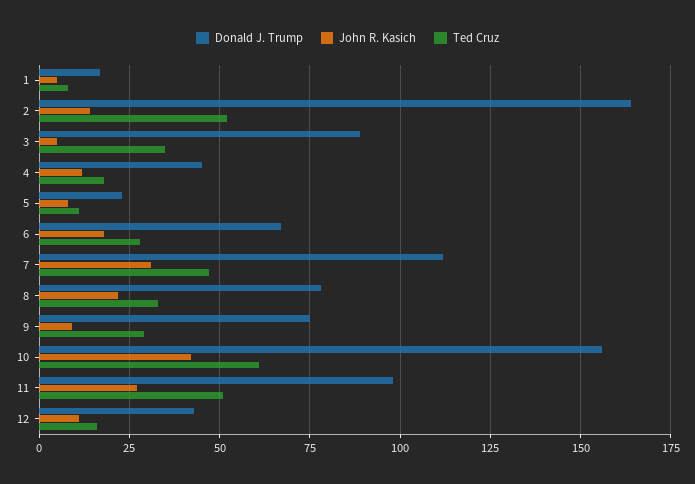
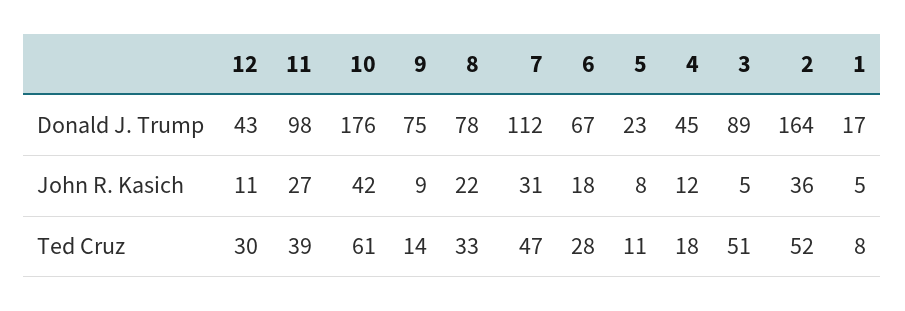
John R. Kasich, 2: 15 -> 36
Ted Cruz, 3: 35 -> 51
Ted Cruz, 9: 30 -> 14
Donald J. Trump, 10: 155 -> 176
Ted Cruz, 11: 50 -> 39
Ted Cruz, 12: 15 -> 30

